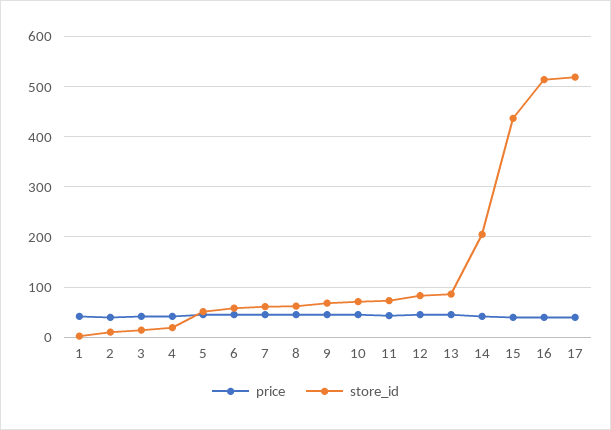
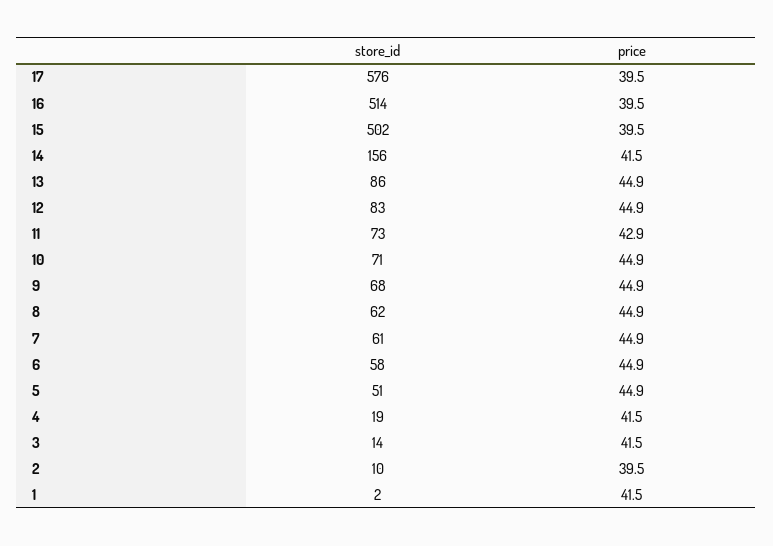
store_id, 14: 200 -> 156
store_id, 15: 440 -> 502
store_id, 17: 520 -> 576

